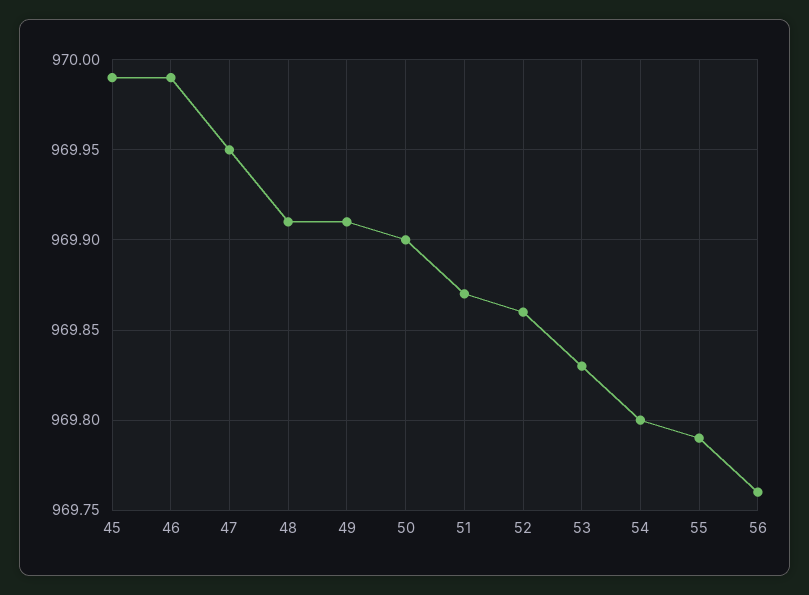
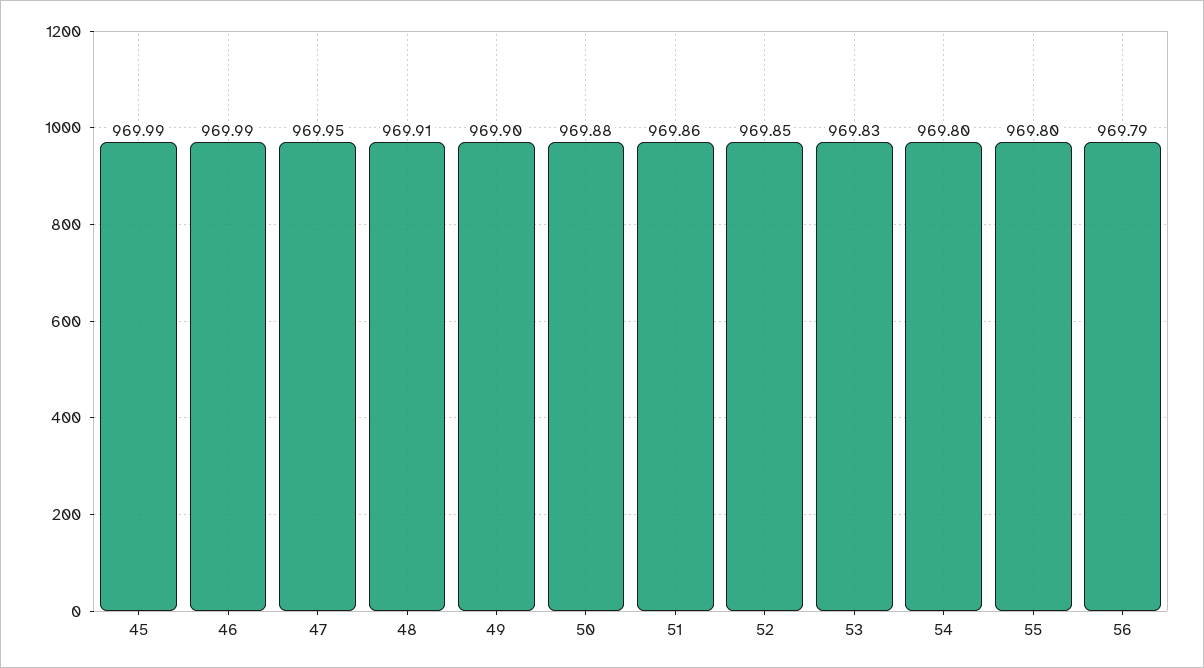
49: 969.91 -> 969.9
50: 969.9 -> 969.88
51: 969.87 -> 969.86
52: 969.86 -> 969.85
55: 969.79 -> 969.8
56: 969.76 -> 969.79

